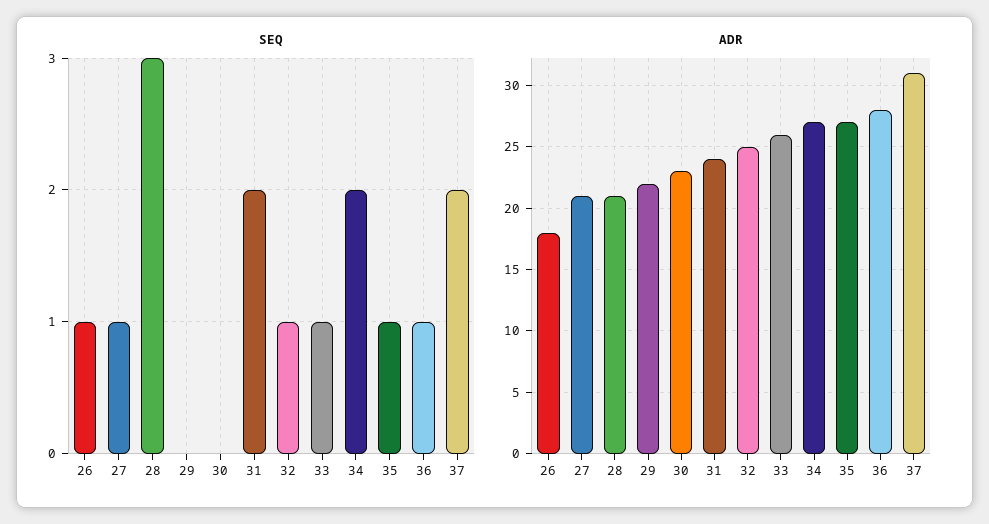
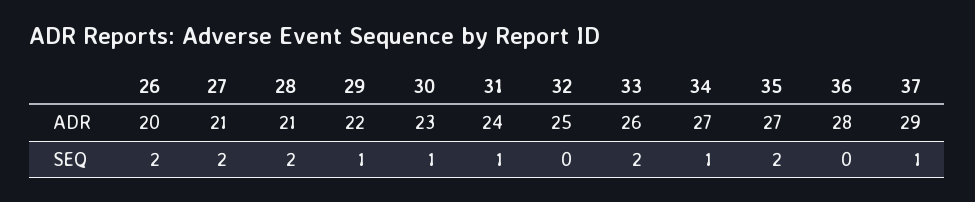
SEQ, 26: 1 -> 2
SEQ, 27: 1 -> 2
SEQ, 28: 3 -> 2
SEQ, 29: 0 -> 1
SEQ, 30: 0 -> 1
SEQ, 31: 2 -> 1
SEQ, 32: 1 -> 0
SEQ, 33: 1 -> 2
SEQ, 34: 2 -> 1
SEQ, 35: 1 -> 2
SEQ, 36: 1 -> 0
SEQ, 37: 2 -> 1
ADR, 26: 18 -> 20
ADR, 37: 31 -> 29

